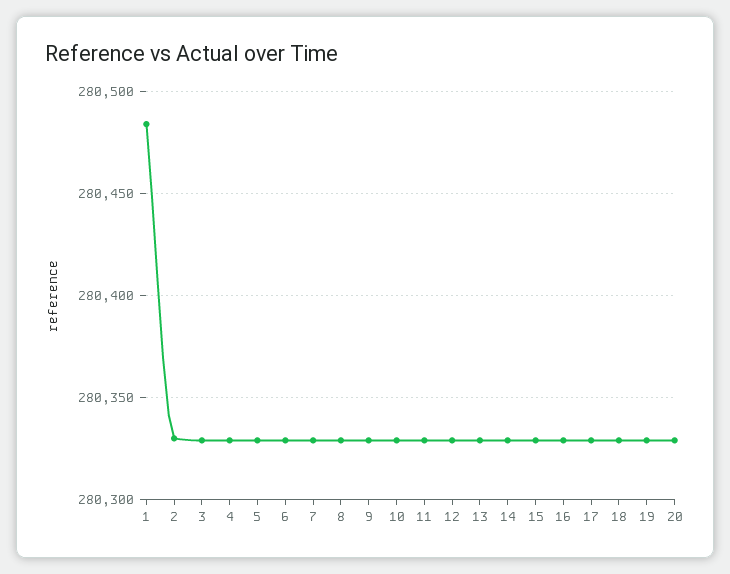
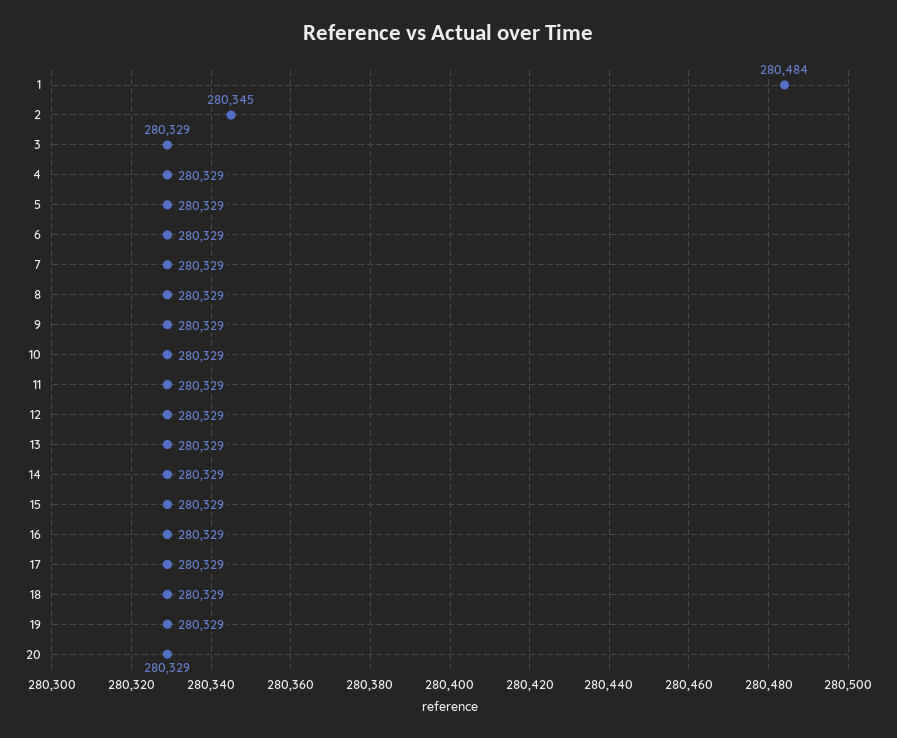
2: 280330 -> 280345

